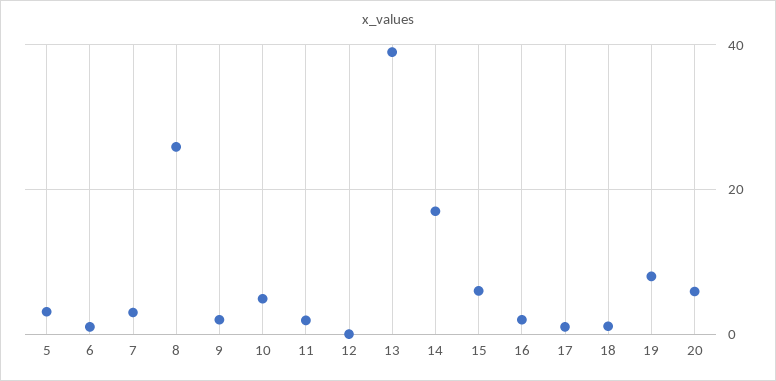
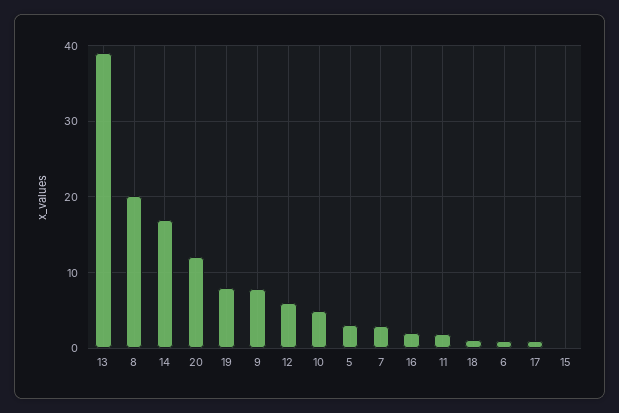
8: 26 -> 20
9: 2 -> 8
12: 0 -> 6
15: 6 -> 0
20: 6 -> 12

